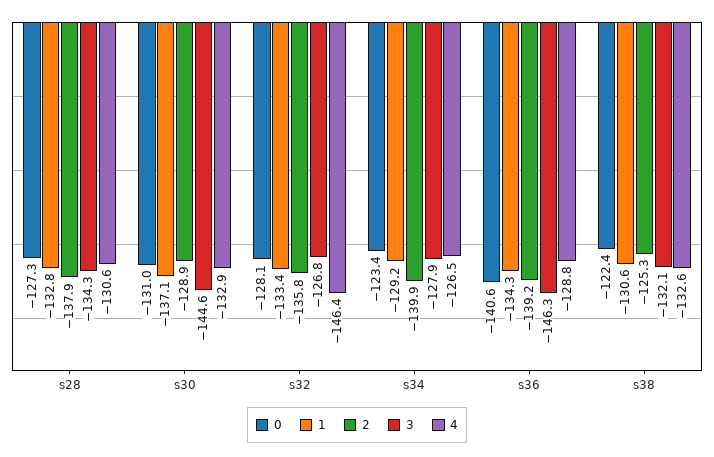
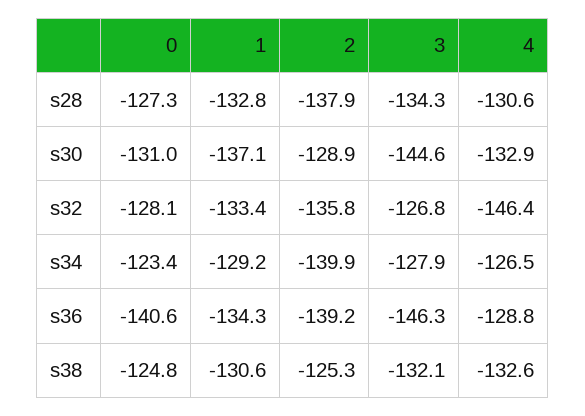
0, s38: -122.4 -> -124.8

